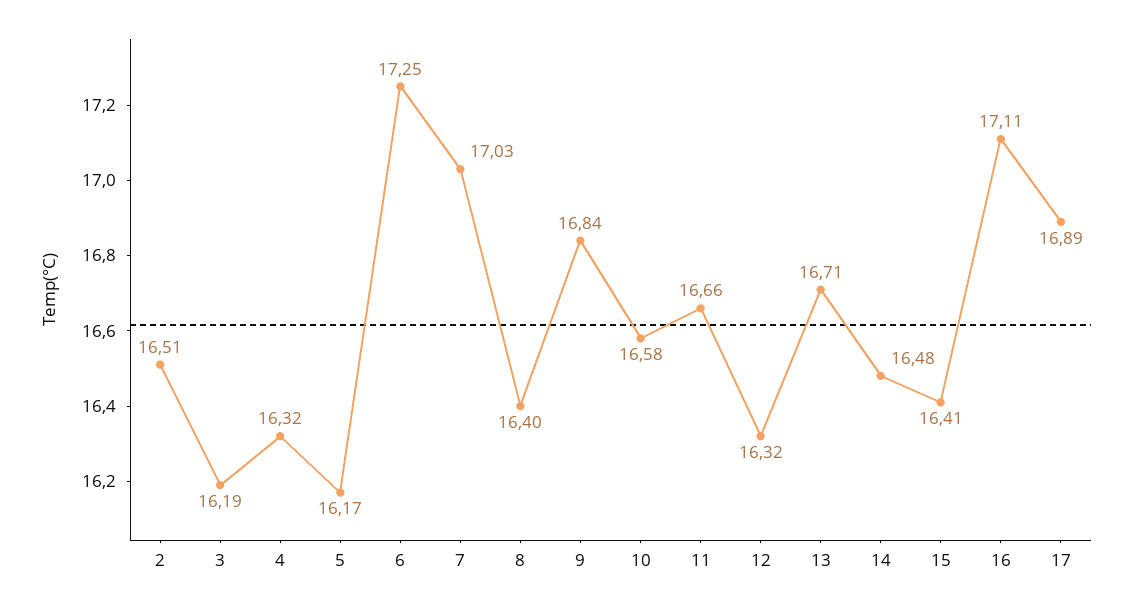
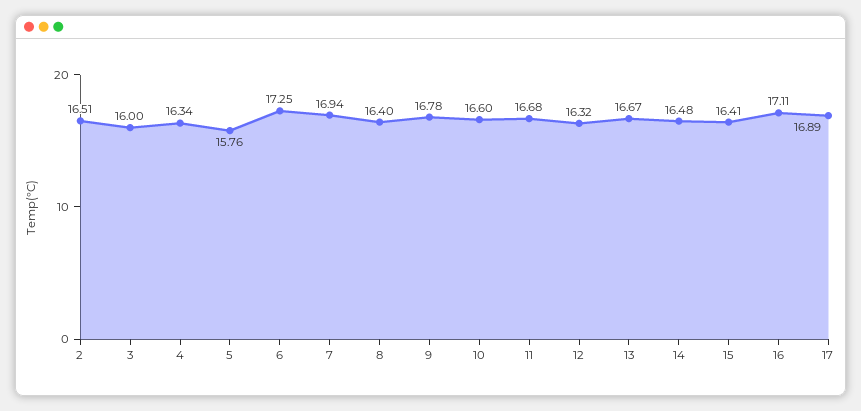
3: 16.19 -> 16
4: 16.32 -> 16.34
5: 16.17 -> 15.76
7: 17.03 -> 16.94
9: 16.84 -> 16.78
10: 16.58 -> 16.6
11: 16.66 -> 16.68
13: 16.71 -> 16.67

